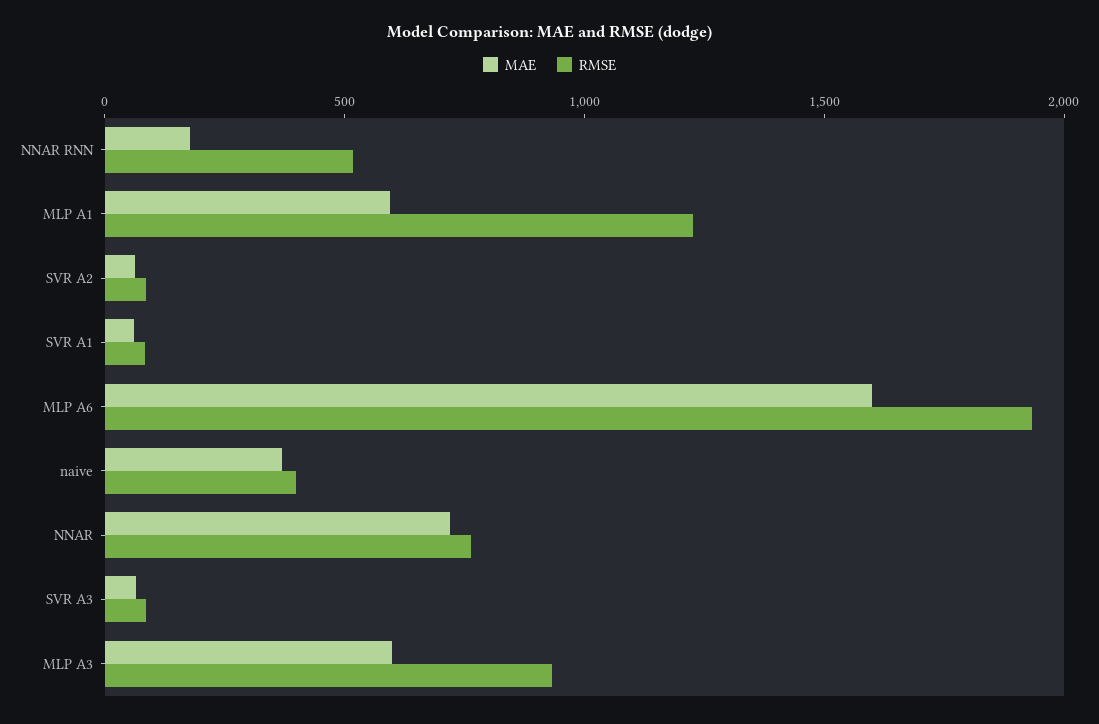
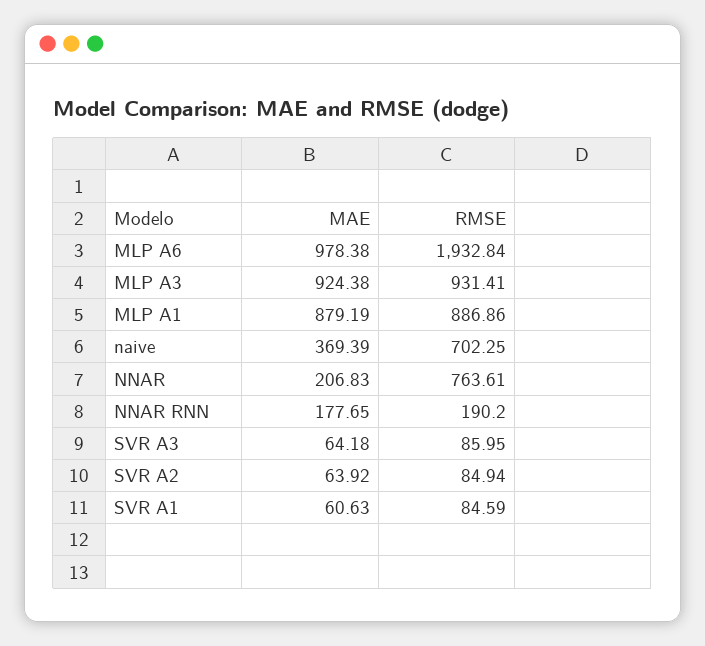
RMSE, NNAR RNN: 500 -> 190.2
MAE, MLP A1: 600 -> 879.19
RMSE, MLP A1: 1200 -> 886.86
MAE, MLP A6: 1600 -> 978.38
RMSE, naive: 400 -> 702.25
MAE, NNAR: 700 -> 206.83
MAE, MLP A3: 600 -> 924.38

